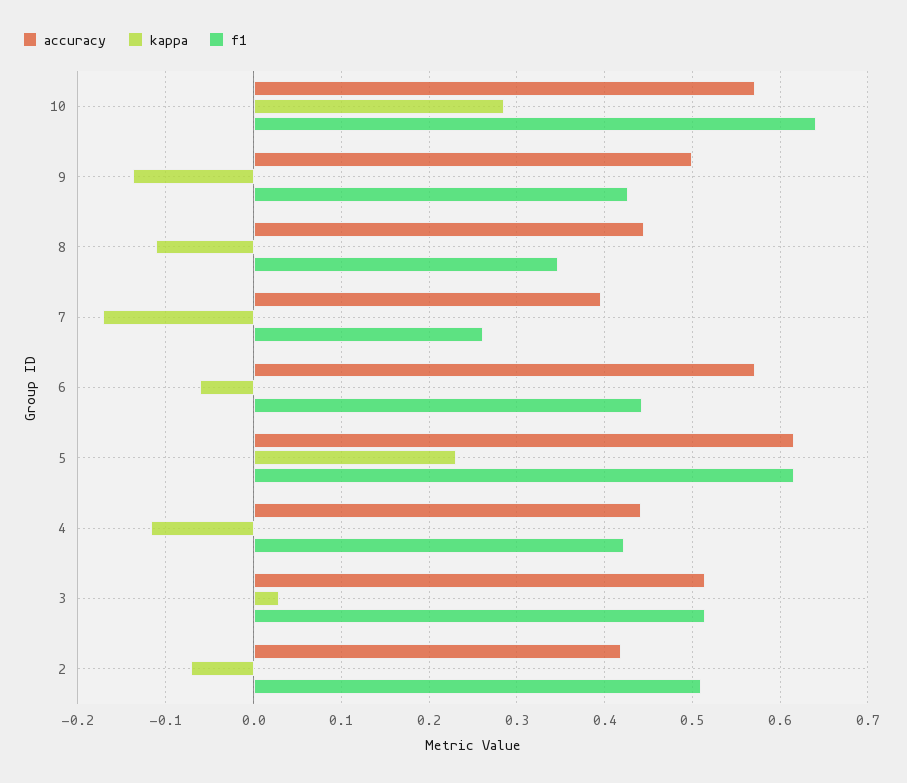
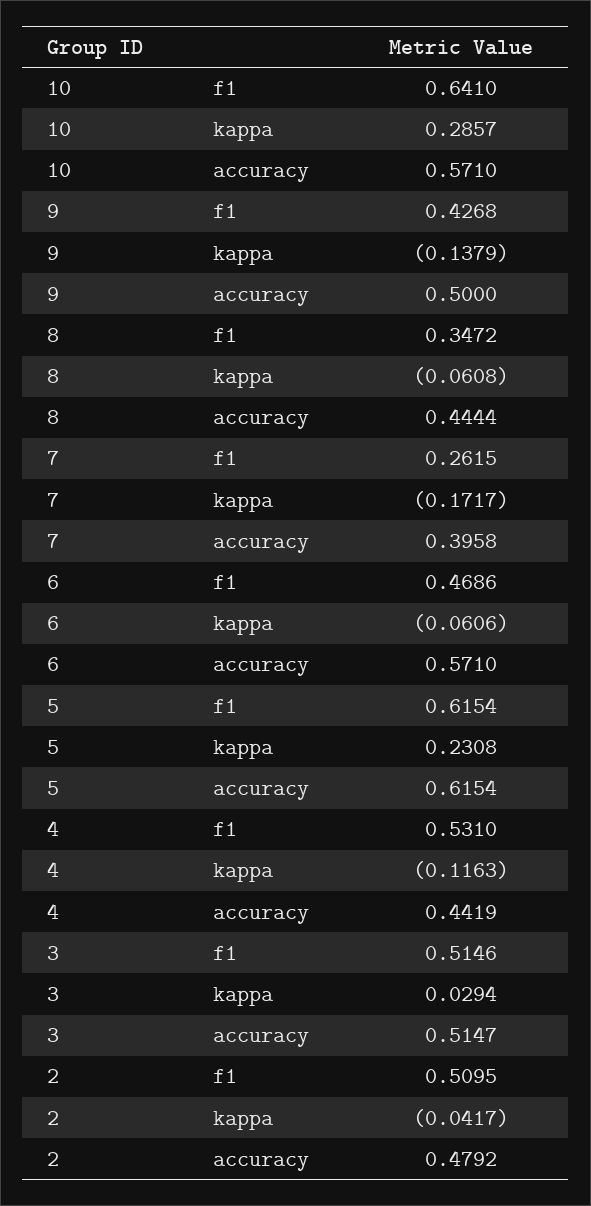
kappa, 8: -0.11 -> -0.0608
f1, 6: 0.44 -> 0.4686
f1, 4: 0.42 -> 0.531
accuracy, 2: 0.42 -> 0.4792
kappa, 2: -0.07 -> -0.0417

